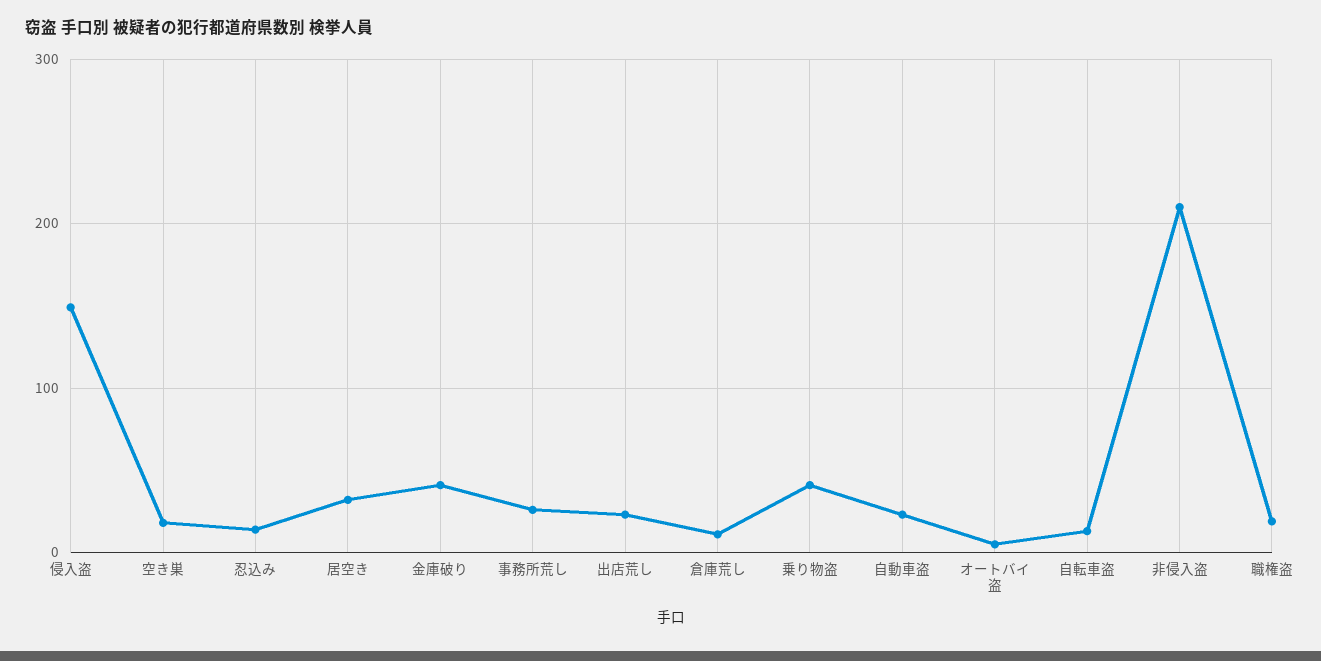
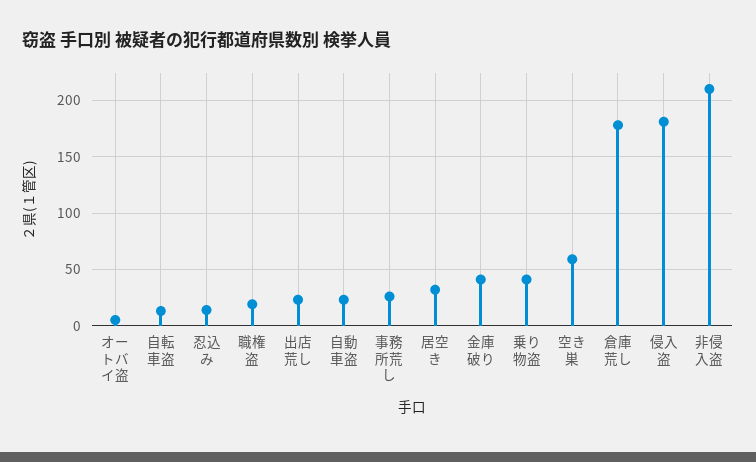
侵入盗: 150 -> 180
空き巣: 20 -> 60
倉庫荒し: 10 -> 180

